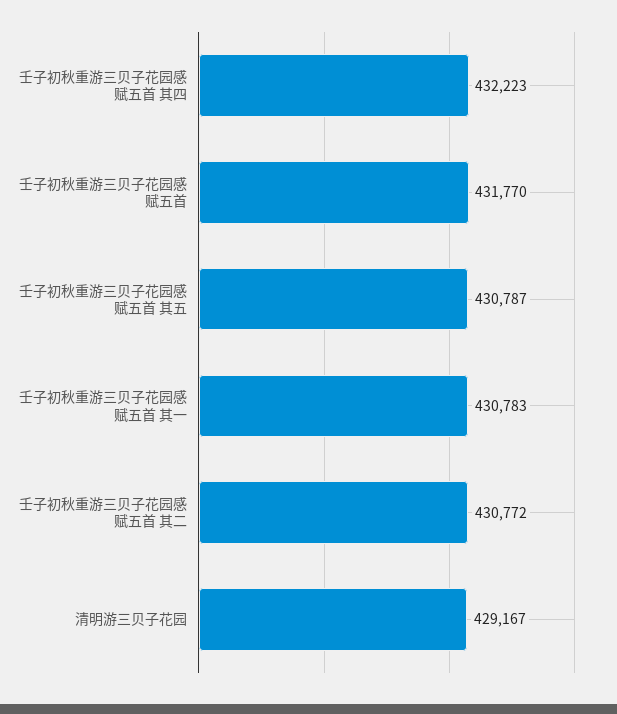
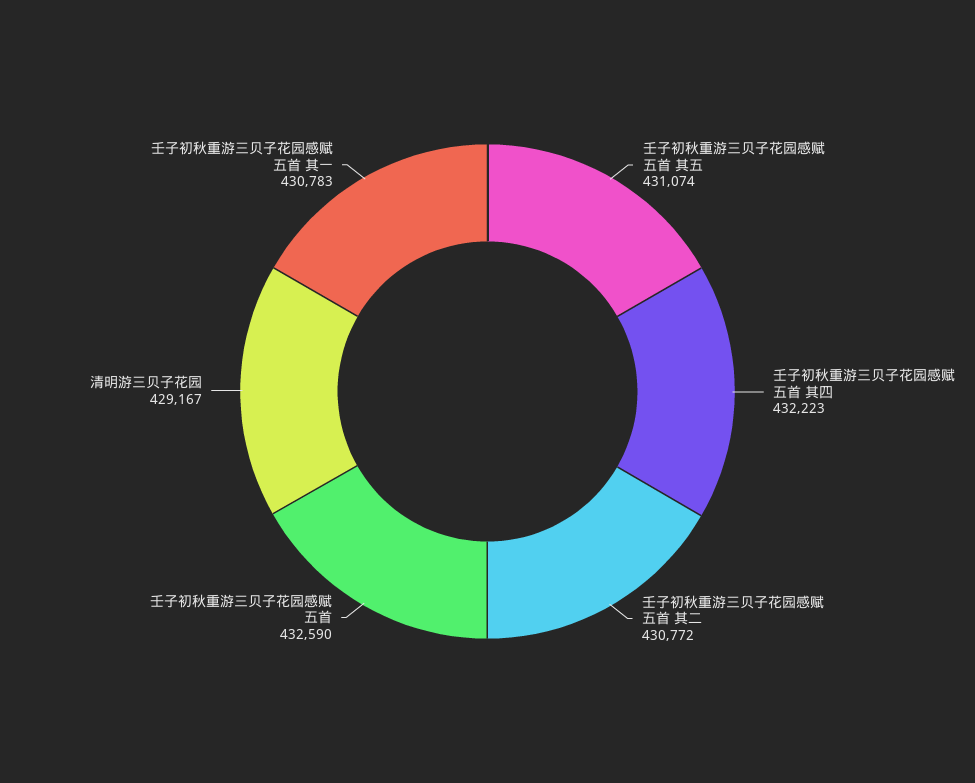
壬子初秋重游三贝子花园感赋五首: 431770 -> 432590
壬子初秋重游三贝子花园感赋五首 其五: 430787 -> 431074

